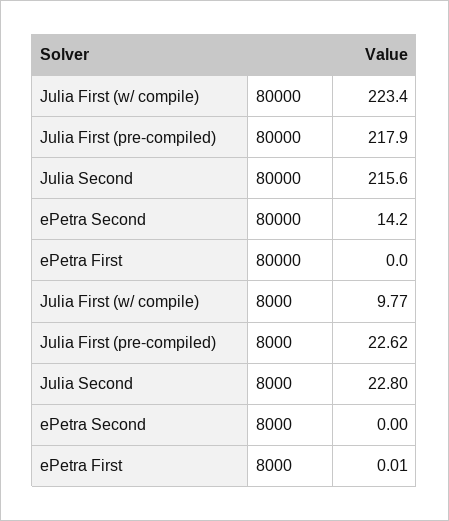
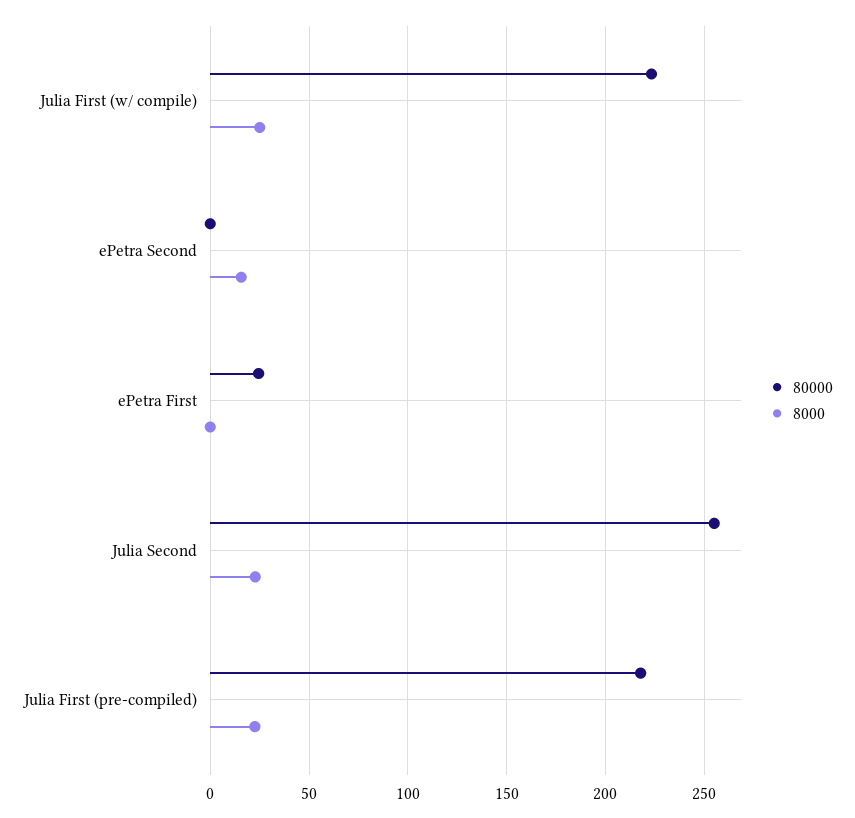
80000, Julia Second: 215.6 -> 255
80000, ePetra Second: 14.2 -> 0
80000, ePetra First: 0 -> 25
8000, Julia First (w/ compile): 9.77 -> 25
8000, ePetra Second: 0 -> 15

